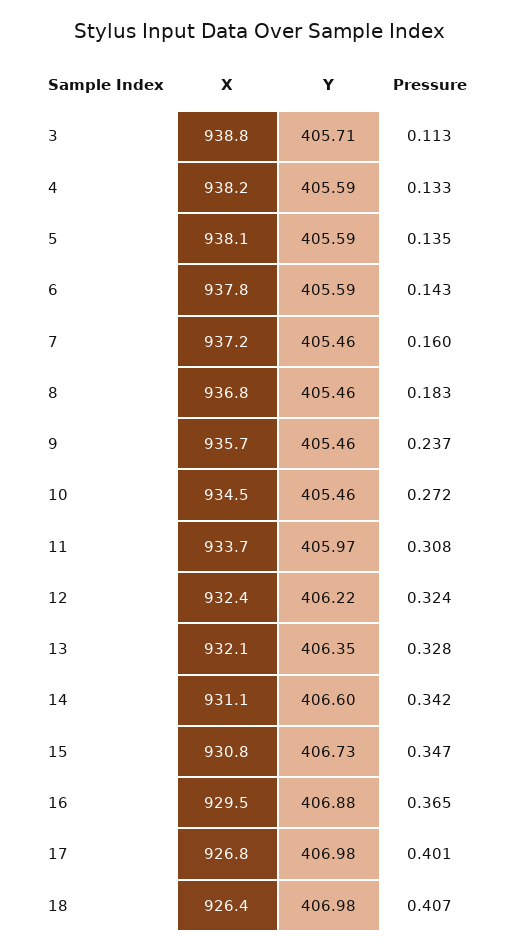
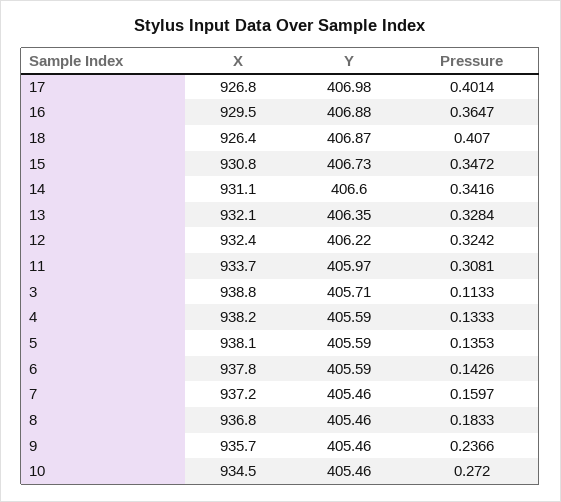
Y, 18: 406.98 -> 406.87

